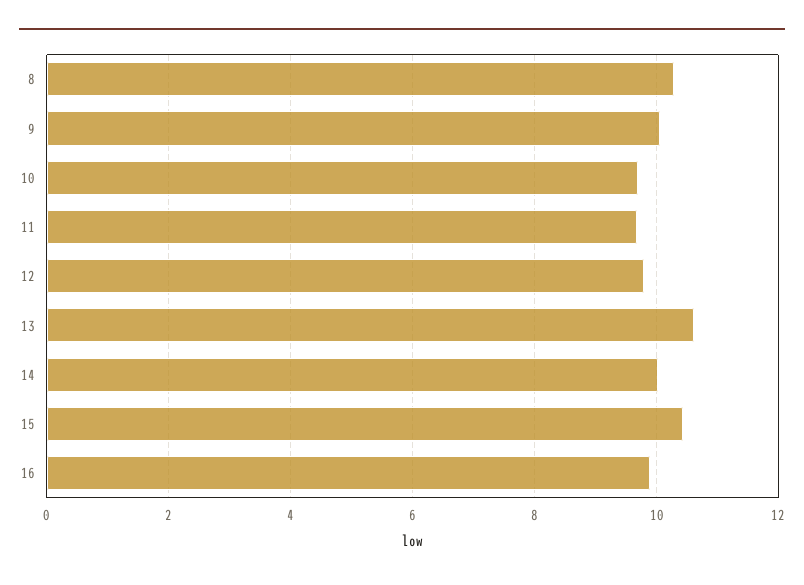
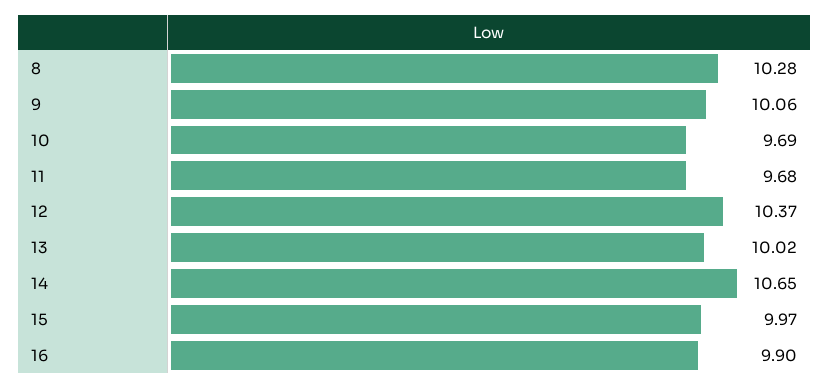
12: 9.8 -> 10.37
13: 10.6 -> 10.02
14: 10 -> 10.65
15: 10.4 -> 9.97

